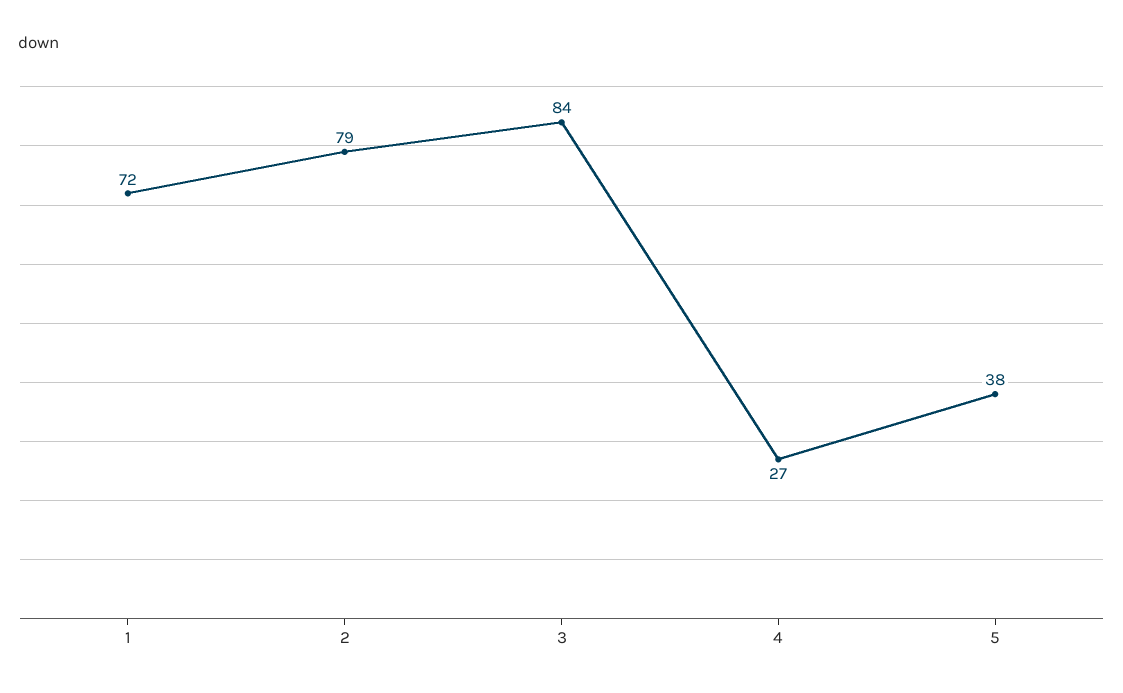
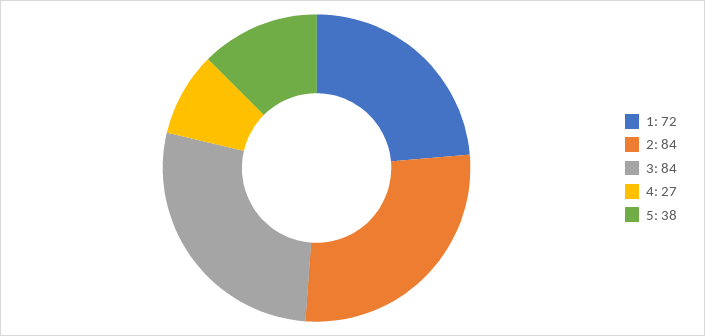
2: 79 -> 84

